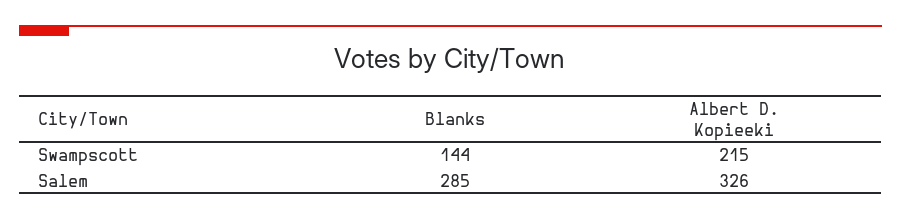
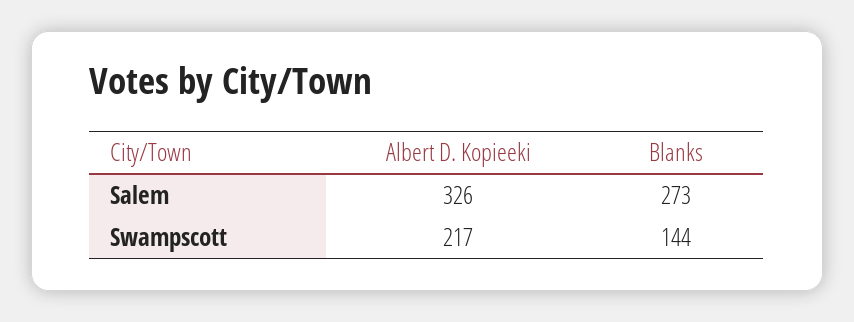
Albert D. Kopieeki, Swampscott: 215 -> 217
Blanks, Salem: 285 -> 273

